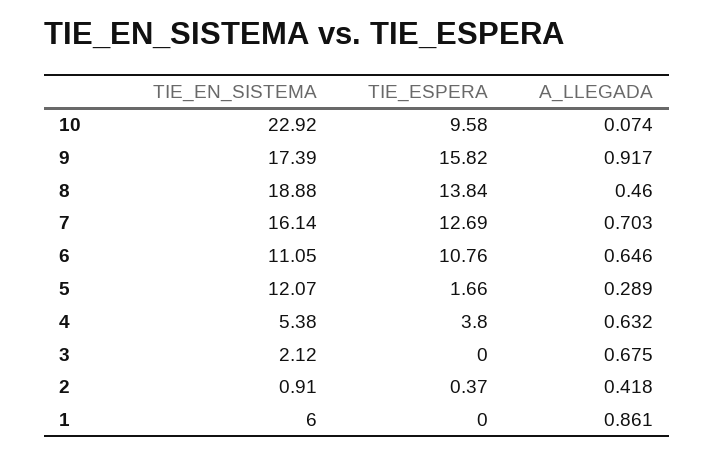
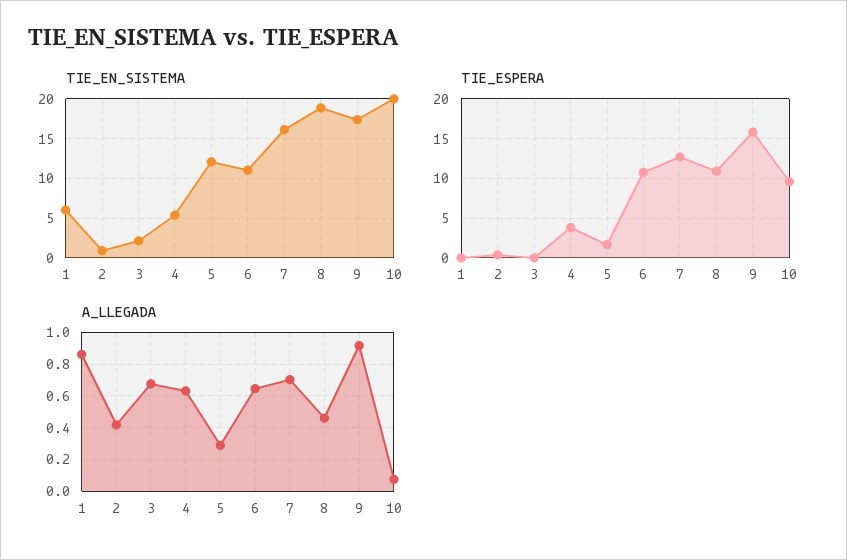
TIE_EN_SISTEMA, 10: 22.92 -> 20
TIE_ESPERA, 8: 13.84 -> 11

